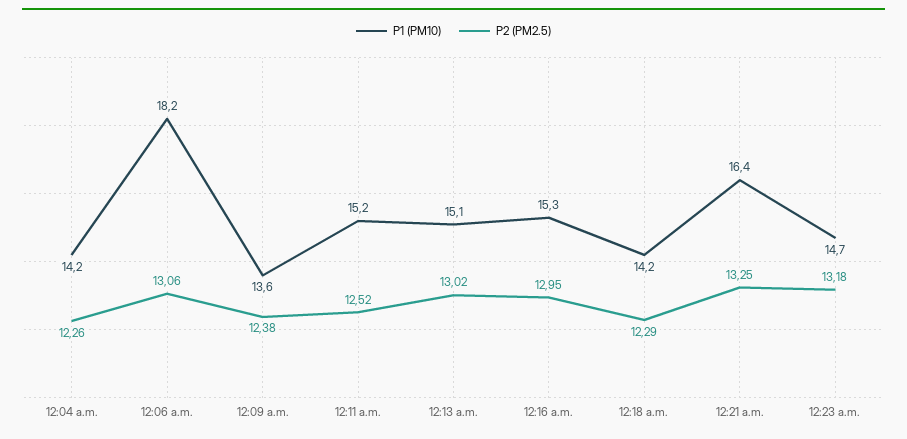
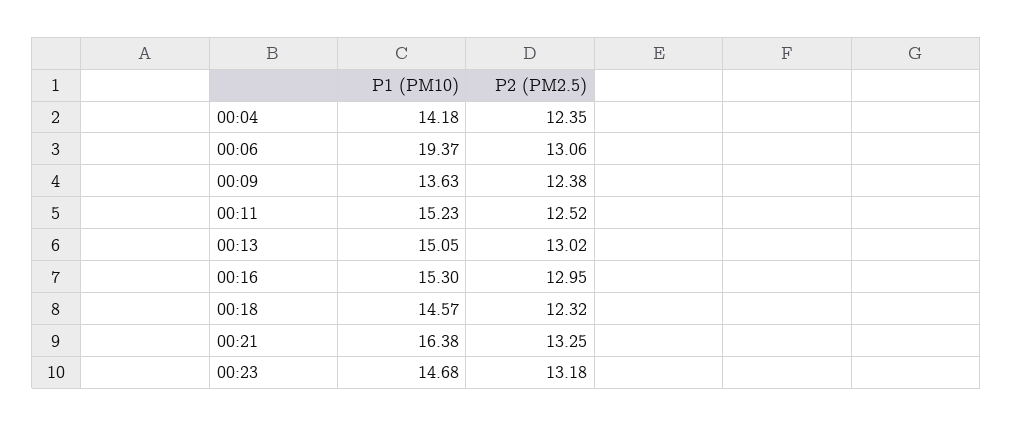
P2 (PM2.5), 12:04 a.m.: 12.26 -> 12.35
P1 (PM10), 12:06 a.m.: 18.2 -> 19.37
P1 (PM10), 12:18 a.m.: 14.2 -> 14.57
P2 (PM2.5), 12:18 a.m.: 12.29 -> 12.32

